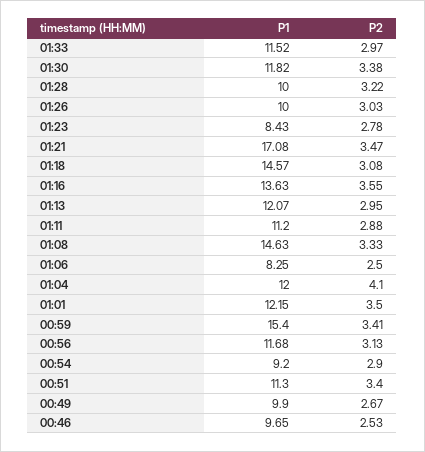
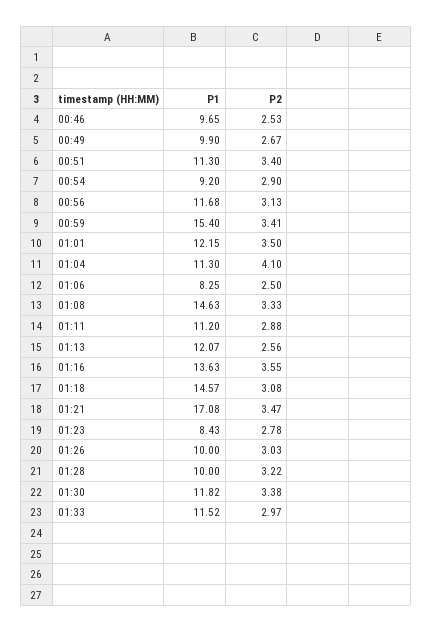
P2, 01:13: 2.95 -> 2.56
P1, 01:04: 12 -> 11.3

